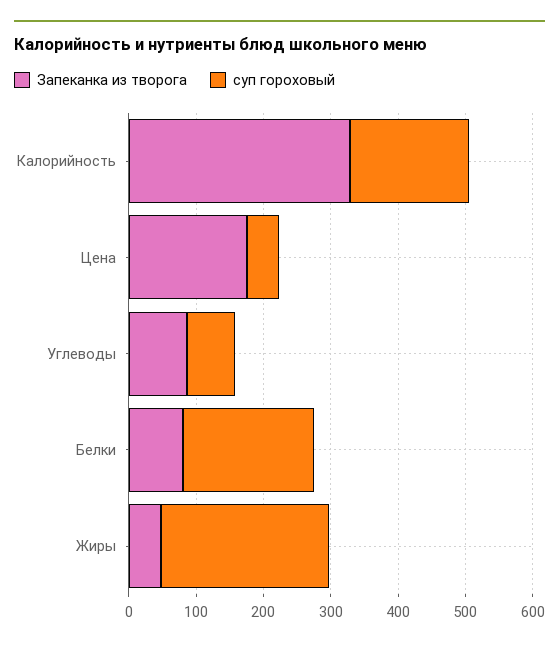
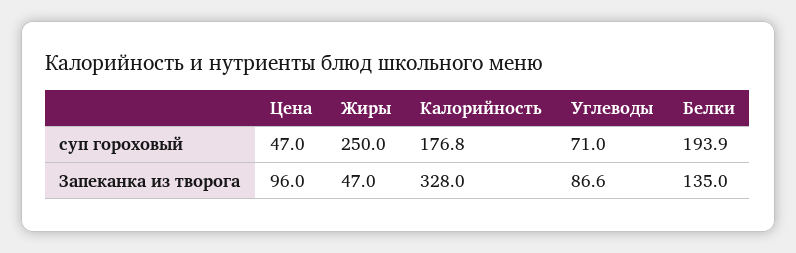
Запеканка из творога, Цена: 180 -> 96
Запеканка из творога, Белки: 80 -> 135

